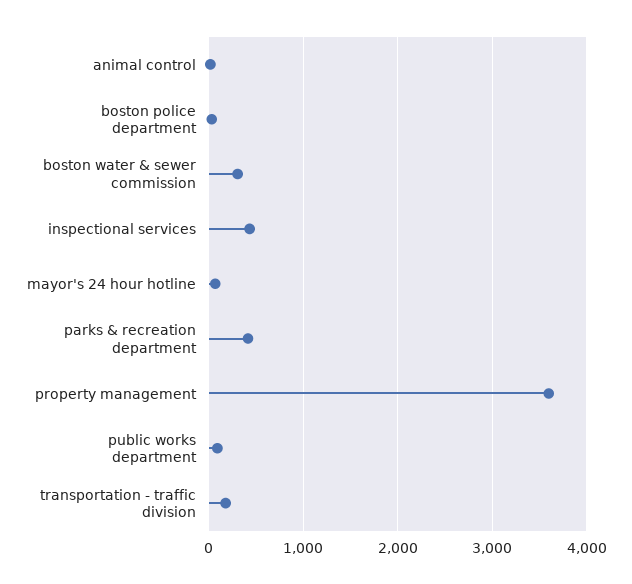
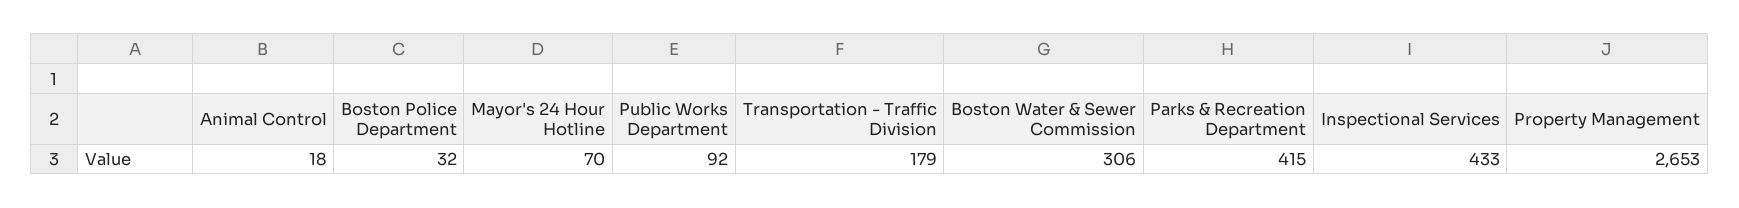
property management: 3600 -> 2653

